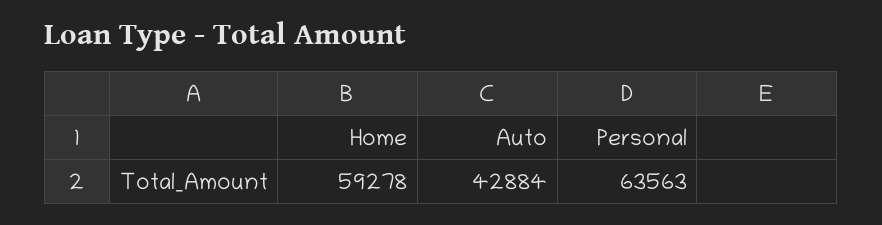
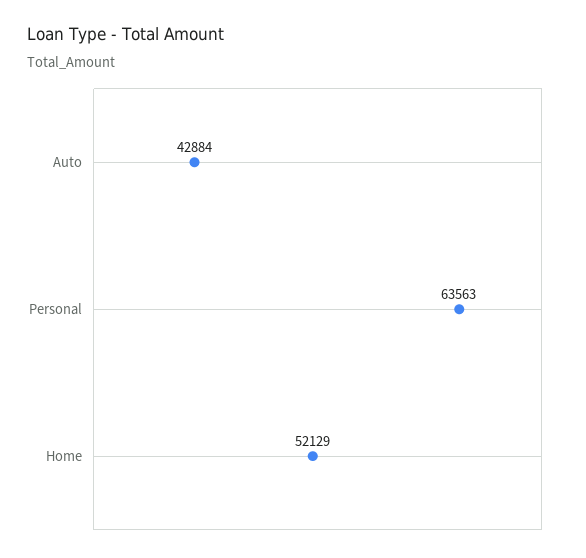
Home: 59278 -> 52129

